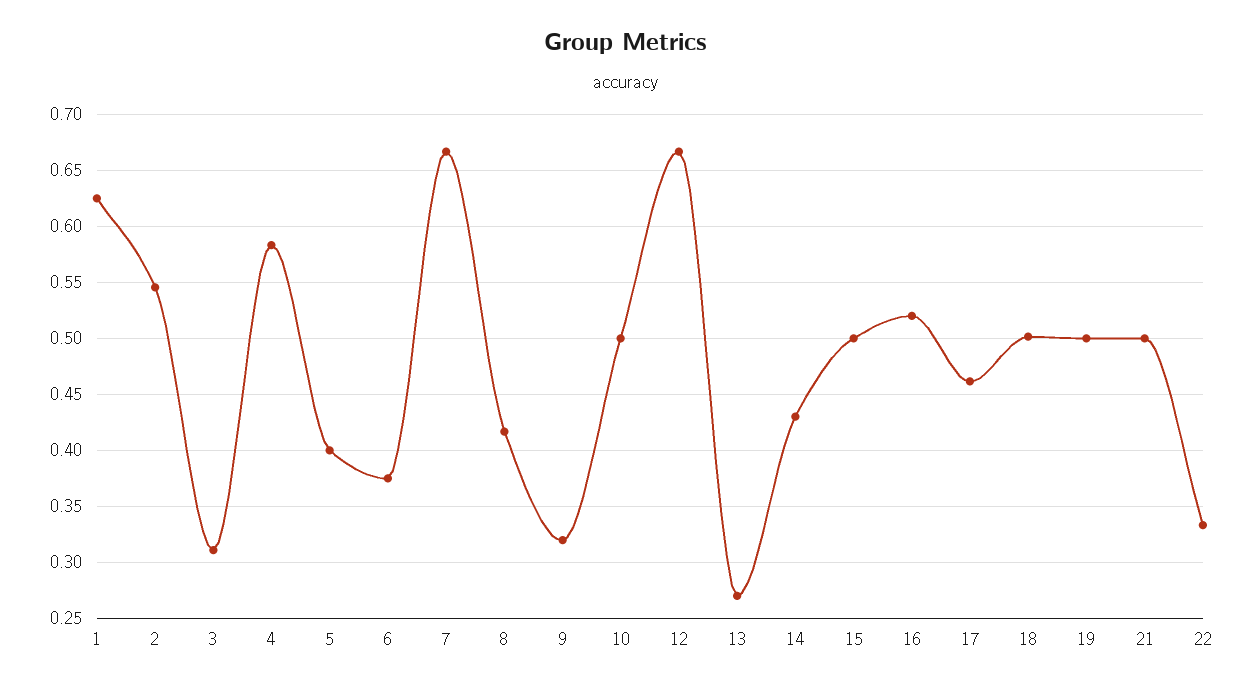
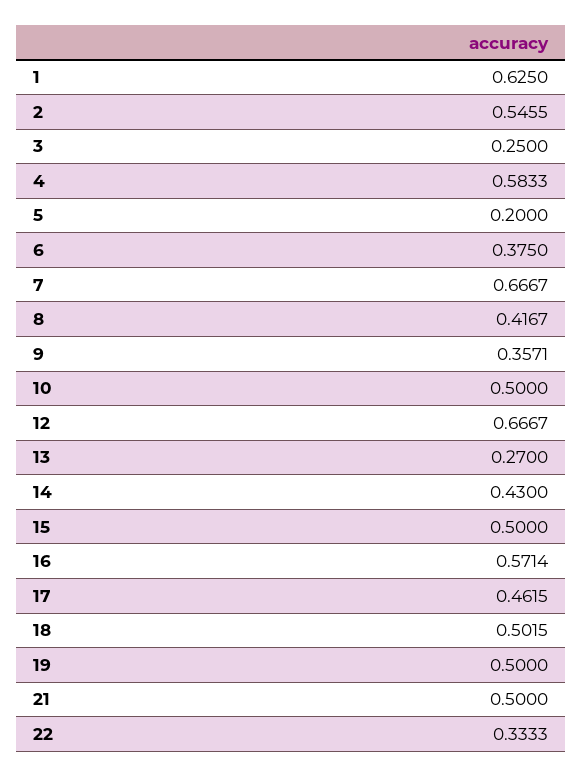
3: 0.31 -> 0.25
5: 0.4 -> 0.2
9: 0.32 -> 0.3571
16: 0.52 -> 0.5714

